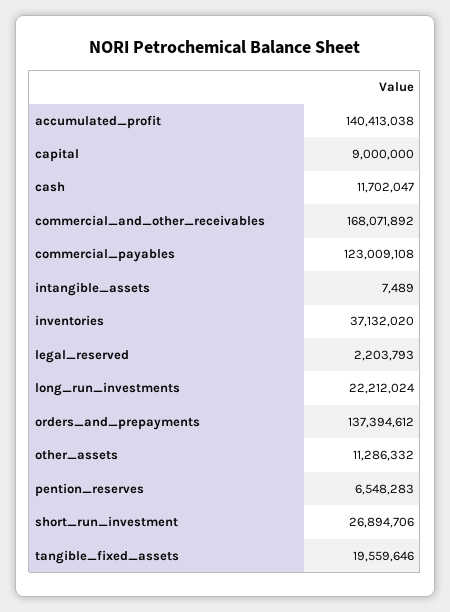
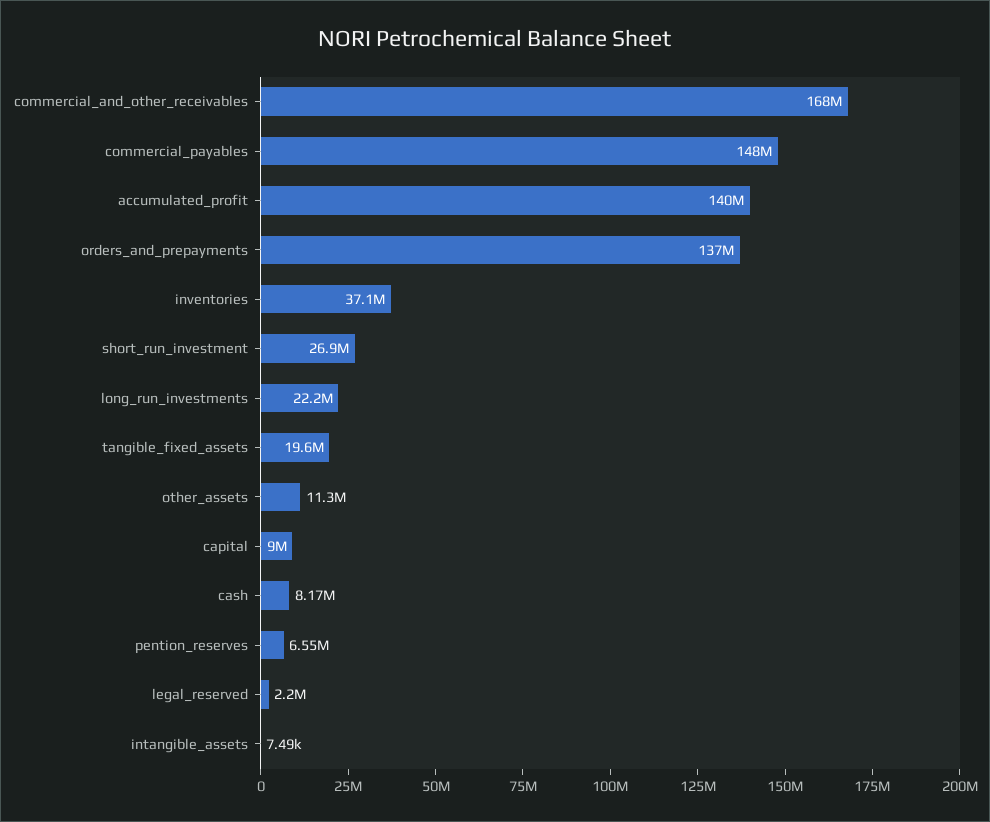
cash: 11702047 -> 8170000
commercial_payables: 123009108 -> 148000000

